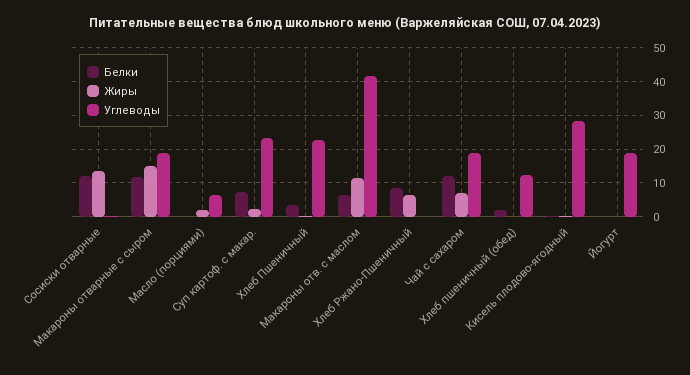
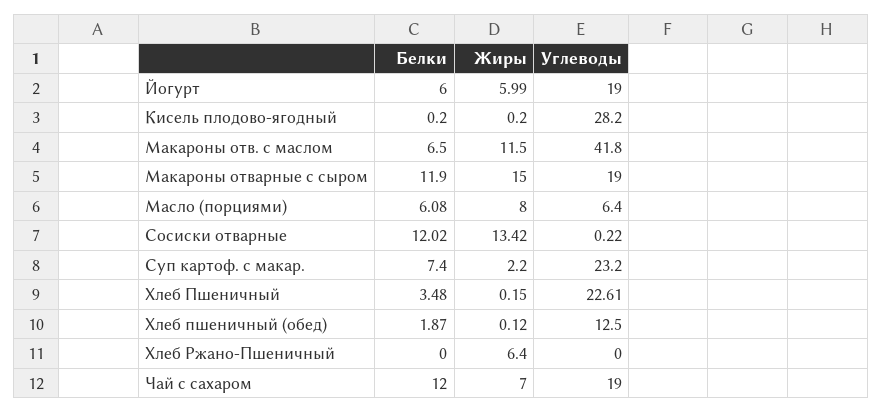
Белки, Масло (порциями): 0 -> 6.08
Жиры, Масло (порциями): 2 -> 8
Белки, Хлеб Ржано-Пшеничный: 8 -> 0
Белки, Йогурт: 0 -> 6
Жиры, Йогурт: 0 -> 5.99

